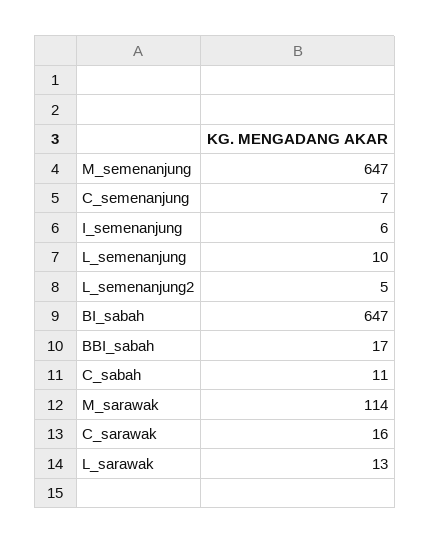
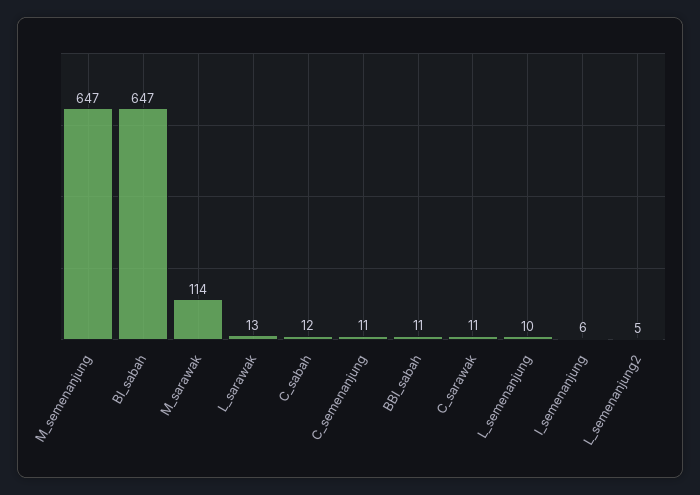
C_semenanjung: 7 -> 11
BBI_sabah: 17 -> 11
C_sabah: 11 -> 12
C_sarawak: 16 -> 11

